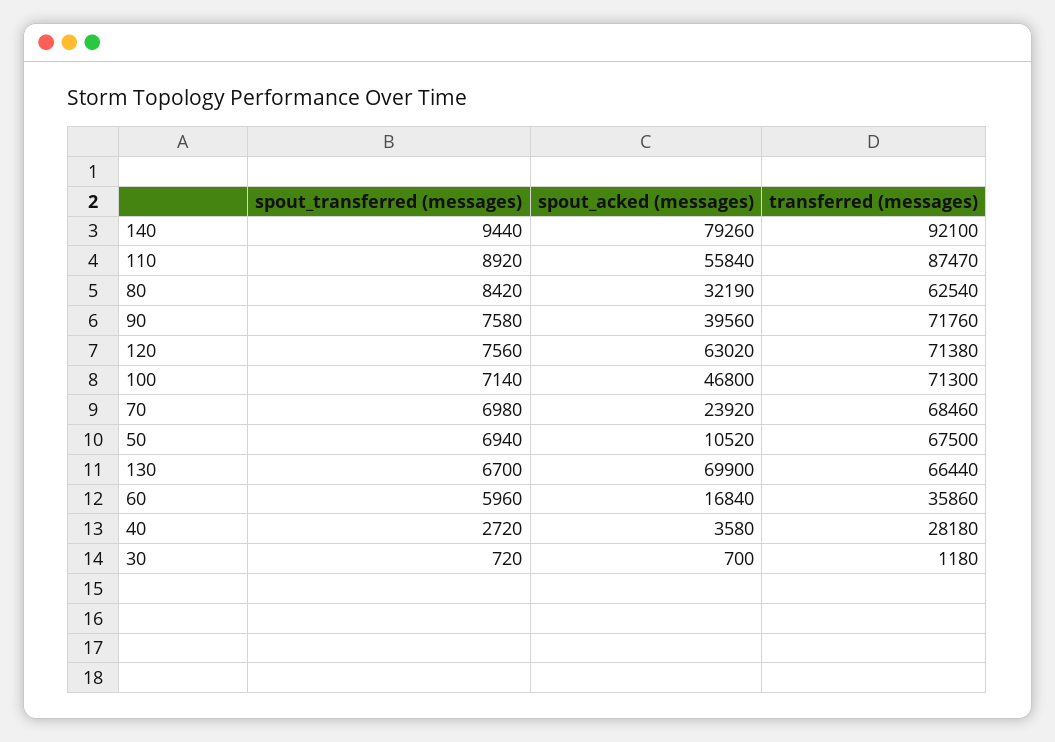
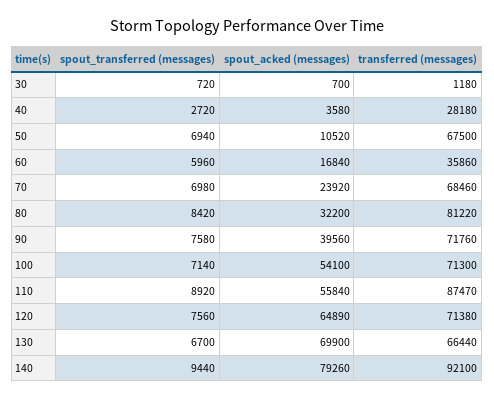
spout_acked (messages), 80: 32190 -> 32200
transferred (messages), 80: 62540 -> 81220
spout_acked (messages), 120: 63020 -> 64890
spout_acked (messages), 100: 46800 -> 54100

